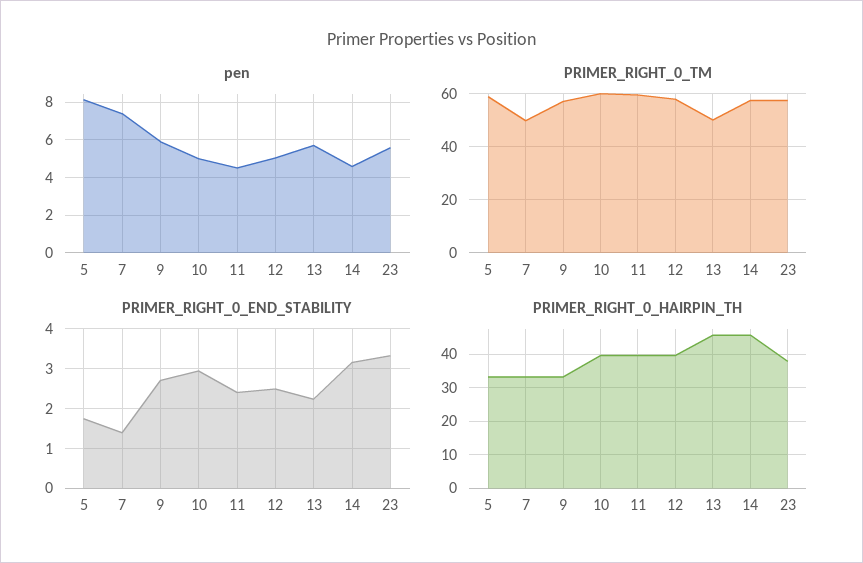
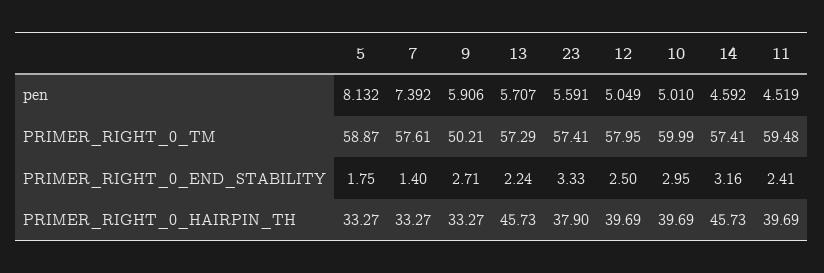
PRIMER_RIGHT_0_TM, 7: 50 -> 57.61
PRIMER_RIGHT_0_TM, 9: 57.5 -> 50.21
PRIMER_RIGHT_0_TM, 13: 50 -> 57.29

